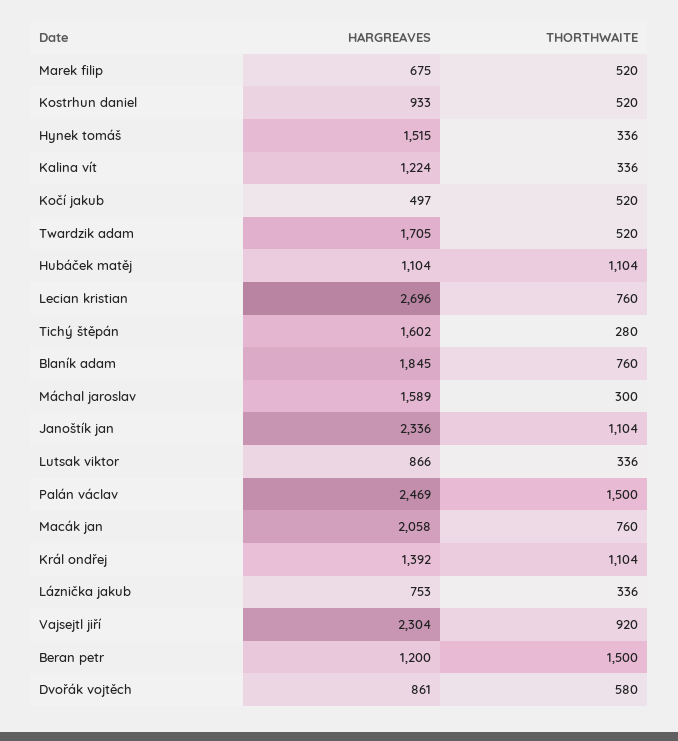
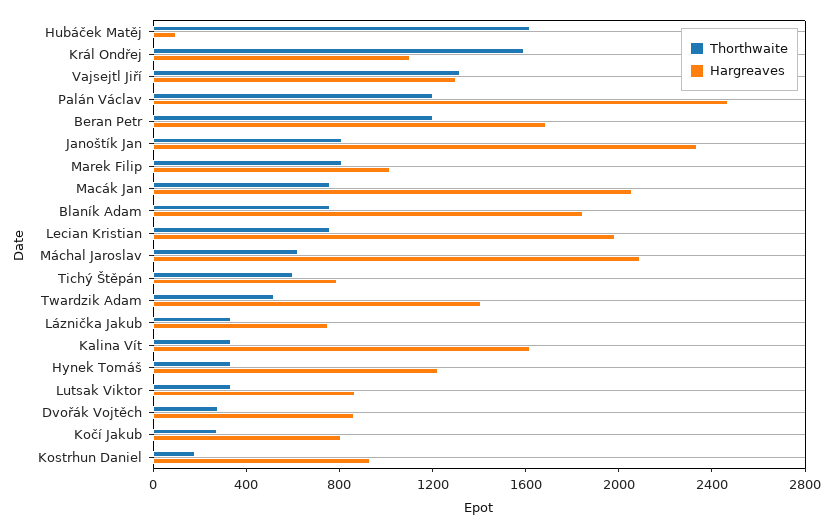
HARGREAVES, Marek filip: 675 -> 1000
THORTHWAITE, Marek filip: 520 -> 800
THORTHWAITE, Kostrhun daniel: 520 -> 200
HARGREAVES, Hynek tomáš: 1515 -> 1200
HARGREAVES, Kalina vít: 1224 -> 1600
HARGREAVES, Kočí jakub: 497 -> 800
THORTHWAITE, Kočí jakub: 520 -> 300
HARGREAVES, Twardzik adam: 1705 -> 1400
HARGREAVES, Hubáček matěj: 1104 -> 100
THORTHWAITE, Hubáček matěj: 1104 -> 1600
HARGREAVES, Lecian kristian: 2696 -> 2000
HARGREAVES, Tichý štěpán: 1602 -> 800
THORTHWAITE, Tichý štěpán: 280 -> 600
HARGREAVES, Máchal jaroslav: 1589 -> 2100
THORTHWAITE, Máchal jaroslav: 300 -> 600
THORTHWAITE, Janoštík jan: 1104 -> 800
THORTHWAITE, Palán václav: 1500 -> 1200
HARGREAVES, Král ondřej: 1392 -> 1100
THORTHWAITE, Král ondřej: 1104 -> 1600
HARGREAVES, Vajsejtl jiří: 2304 -> 1300
THORTHWAITE, Vajsejtl jiří: 920 -> 1300
HARGREAVES, Beran petr: 1200 -> 1700
THORTHWAITE, Beran petr: 1500 -> 1200
THORTHWAITE, Dvořák vojtěch: 580 -> 300

